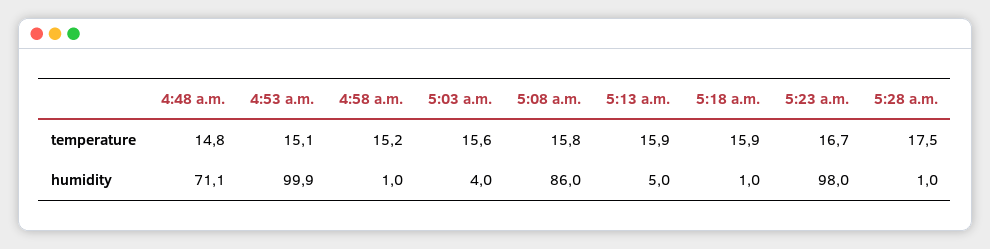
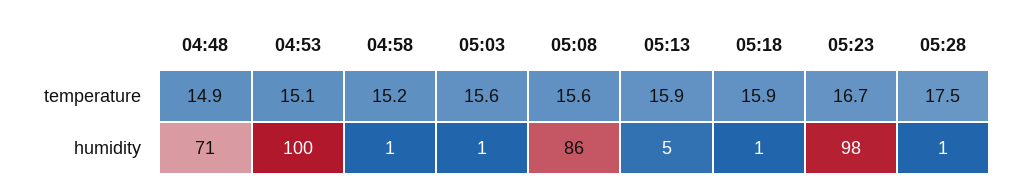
4:48 a.m., temperature: 14.8 -> 14.9
5:08 a.m., temperature: 15.8 -> 15.6
5:03 a.m., humidity: 4 -> 1

